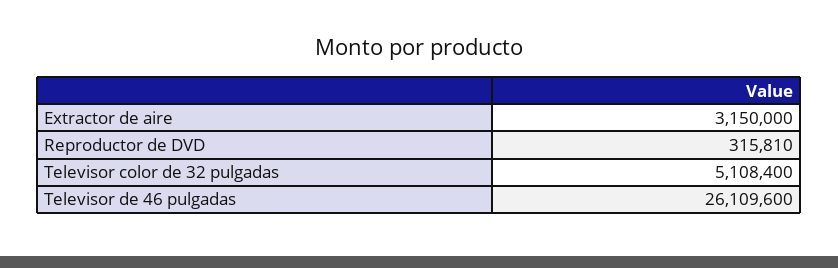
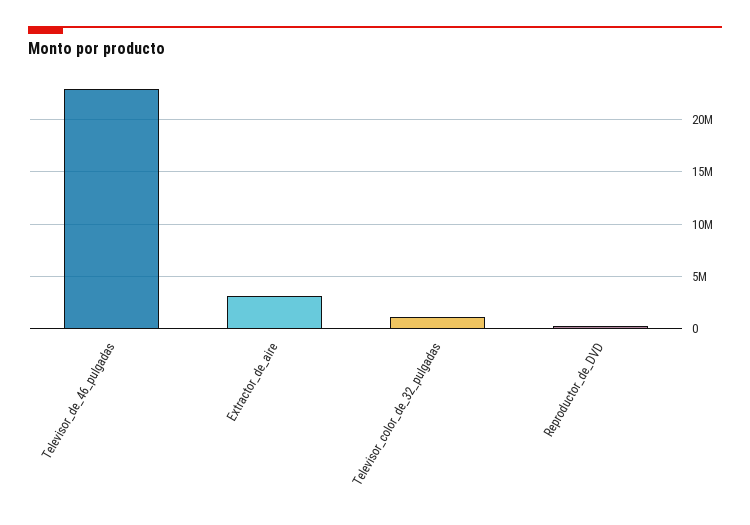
Televisor color de 32 pulgadas: 5108400 -> 1000000
Televisor de 46 pulgadas: 26109600 -> 23000000

